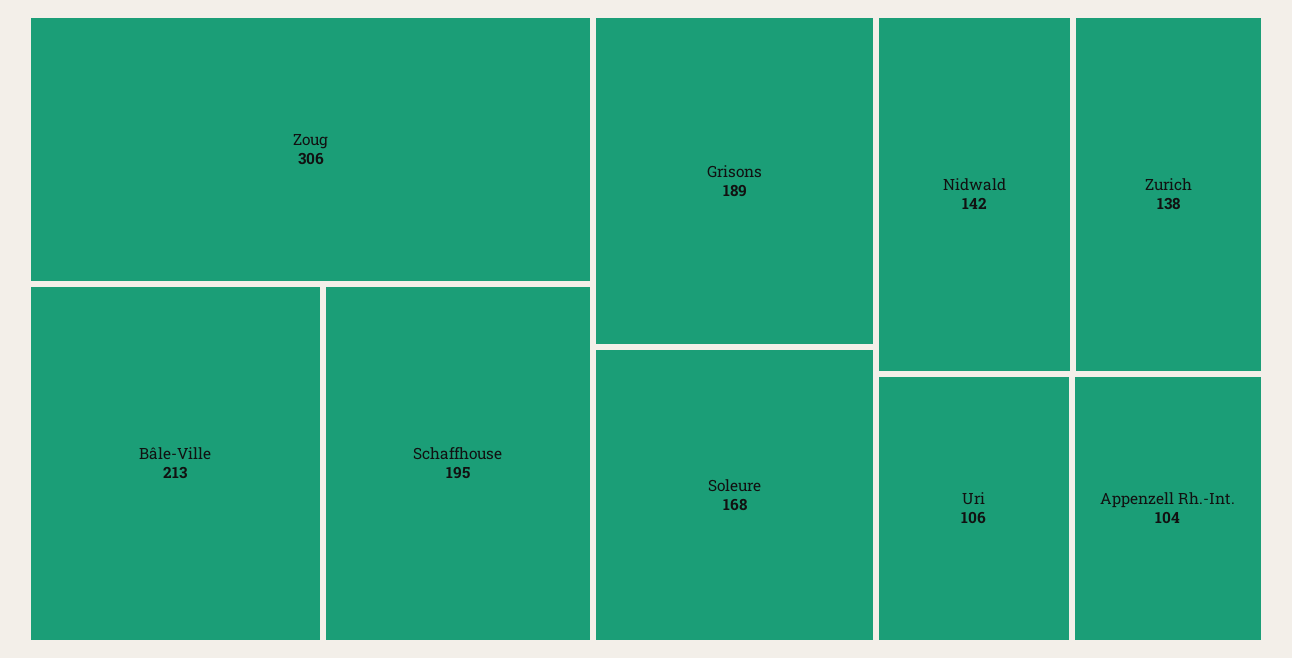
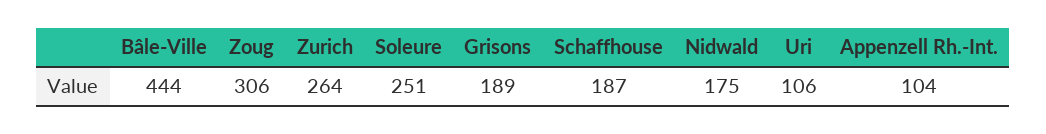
Bâle-Ville: 213 -> 444
Schaffhouse: 195 -> 187
Soleure: 168 -> 251
Nidwald: 142 -> 175
Zurich: 138 -> 264

